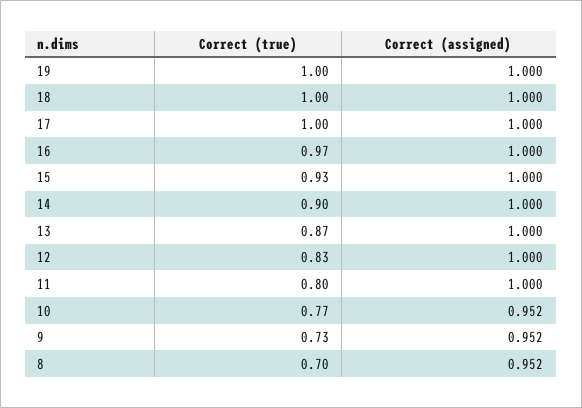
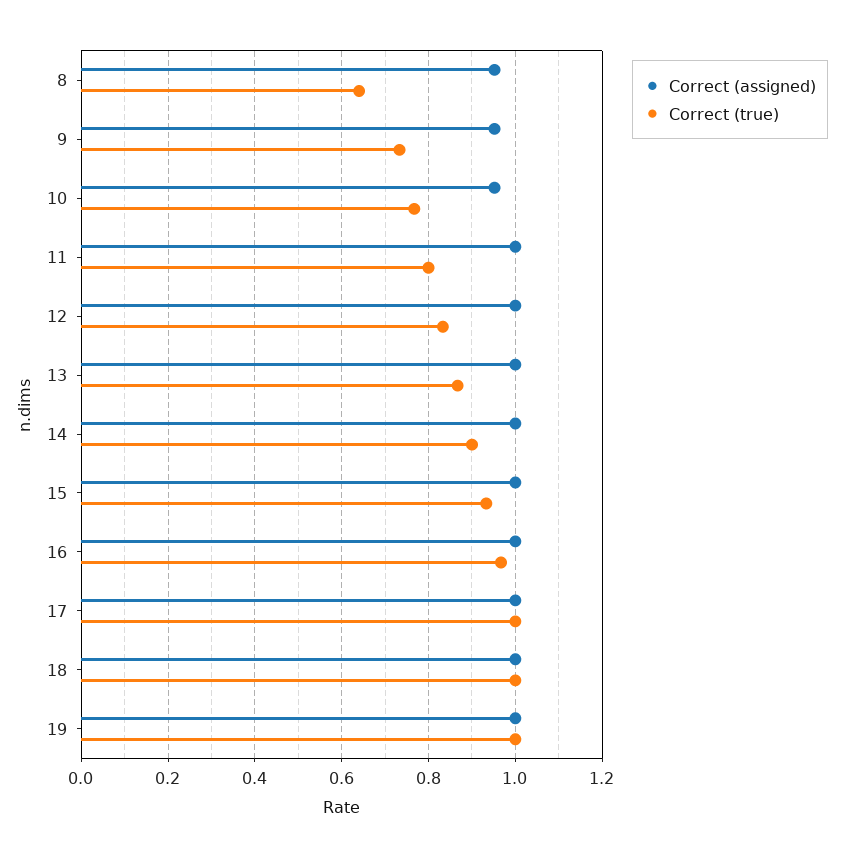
Correct (true), 8: 0.7 -> 0.64

